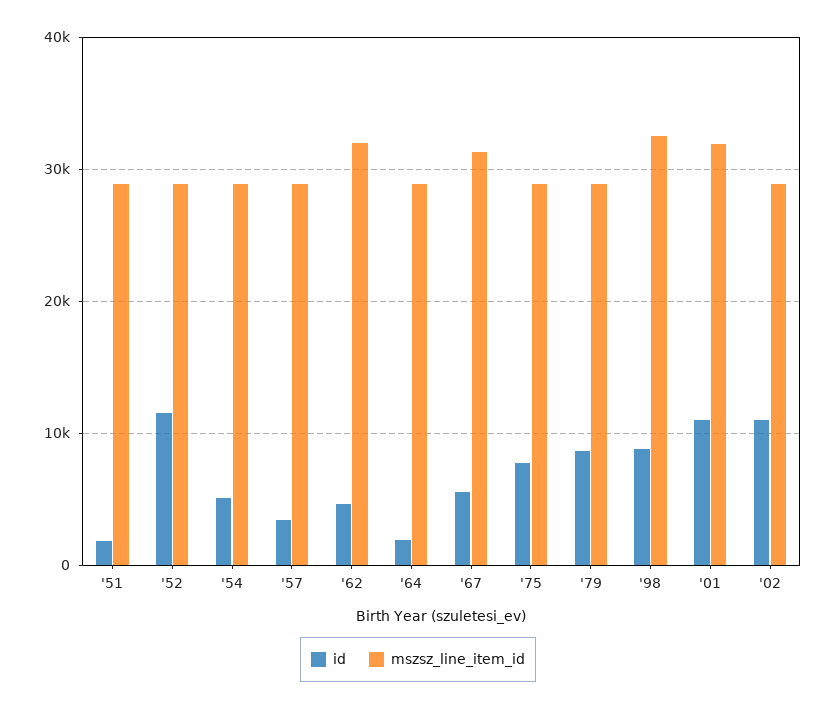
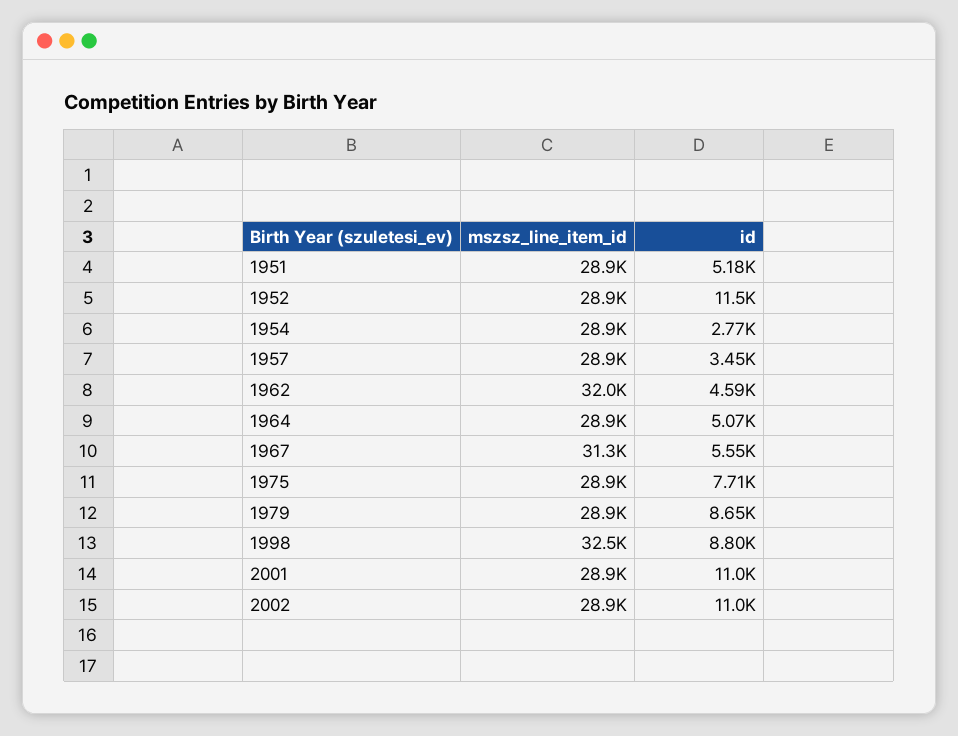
id, '51: 2000 -> 5180
id, '54: 5000 -> 2770
id, '64: 2000 -> 5070
mszsz_line_item_id, '01: 32000 -> 28900

